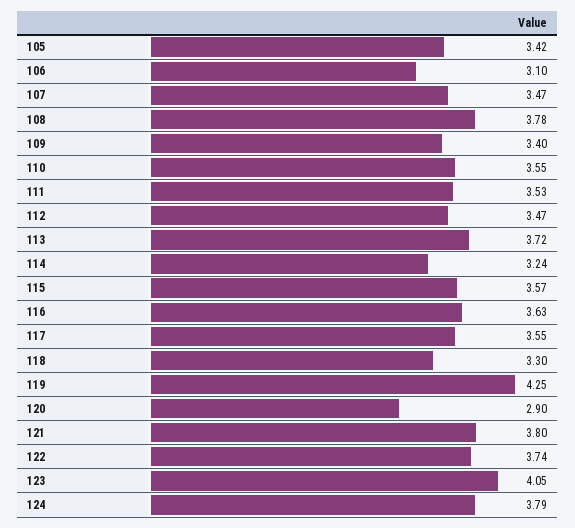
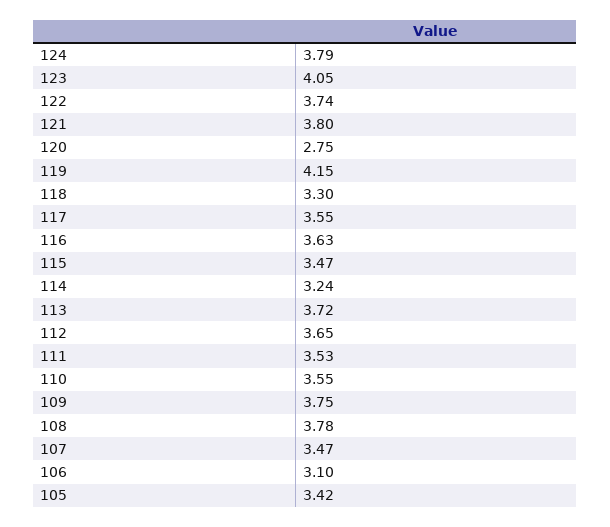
109: 3.4 -> 3.75
112: 3.47 -> 3.65
115: 3.57 -> 3.47
119: 4.25 -> 4.15
120: 2.9 -> 2.75

